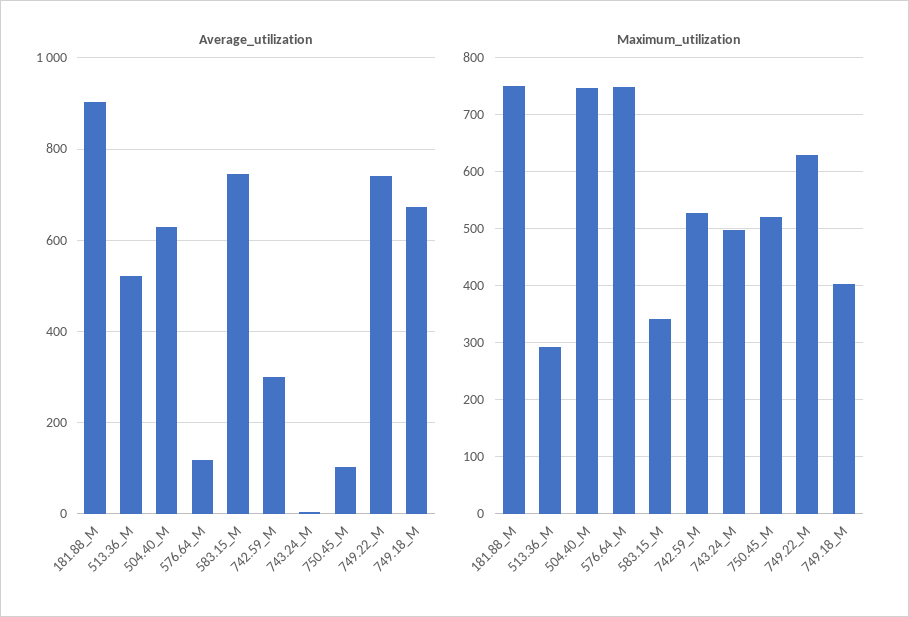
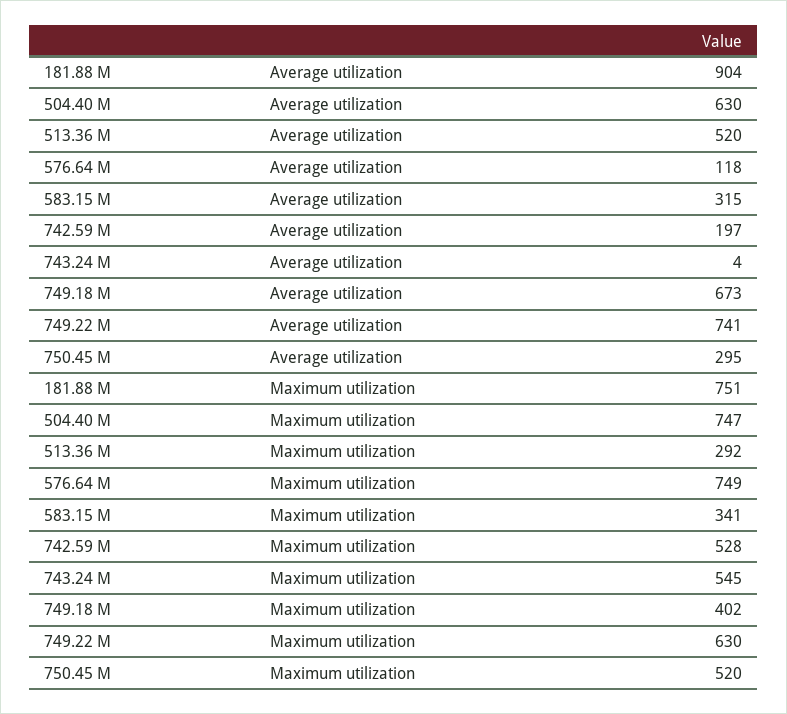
Average_utilization, 583.15_M: 740 -> 315
Average_utilization, 742.59_M: 300 -> 197
Average_utilization, 750.45_M: 100 -> 295
Maximum_utilization, 743.24_M: 500 -> 545

